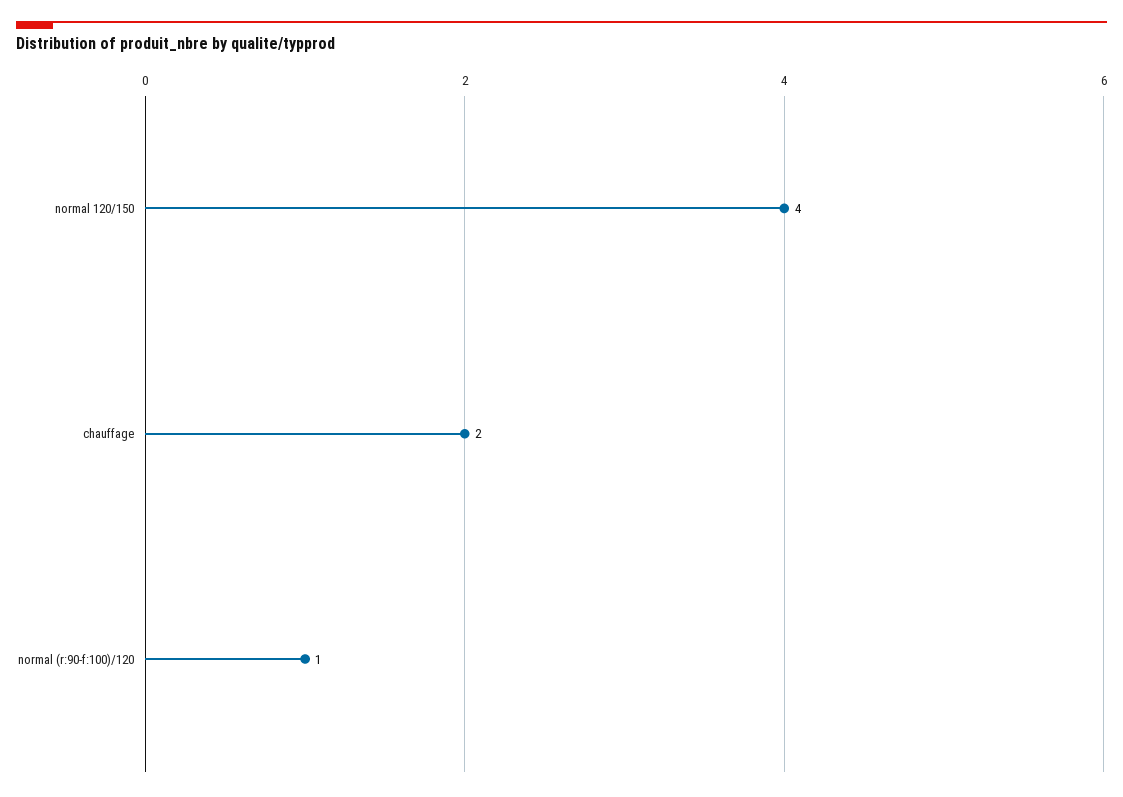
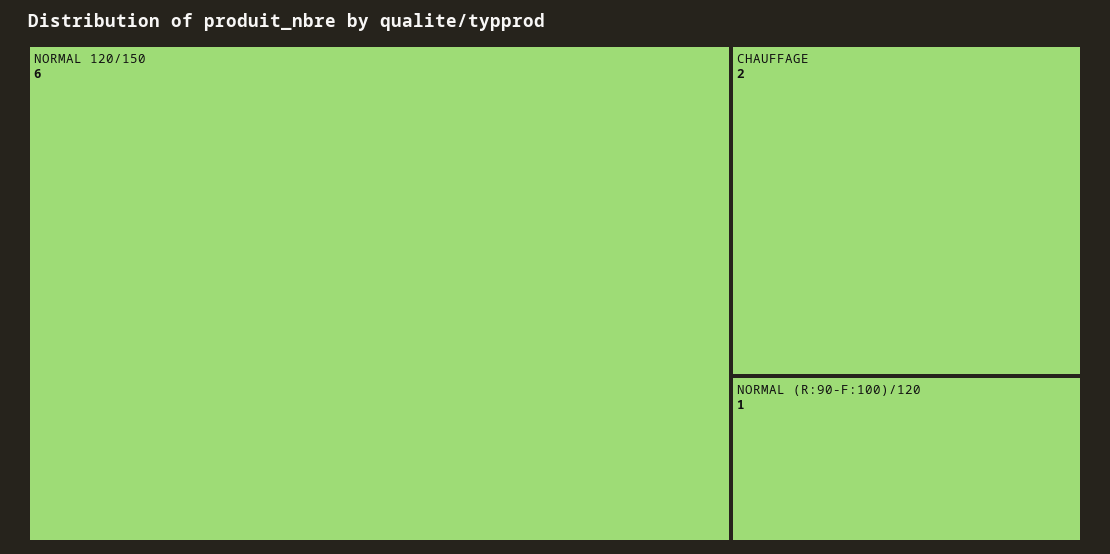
normal 120/150: 4 -> 6

